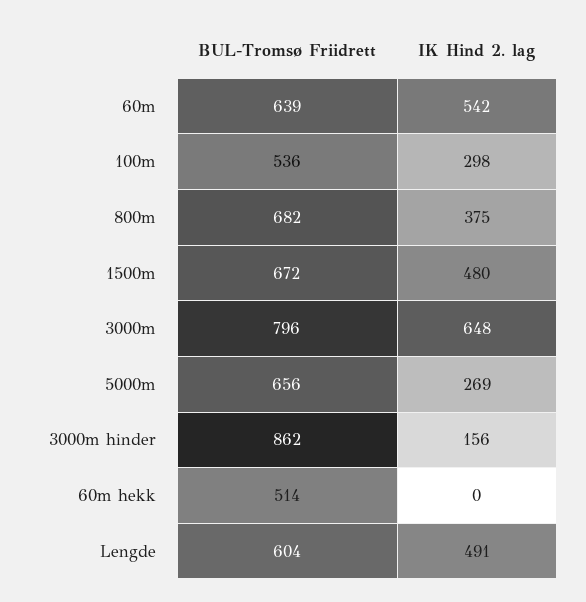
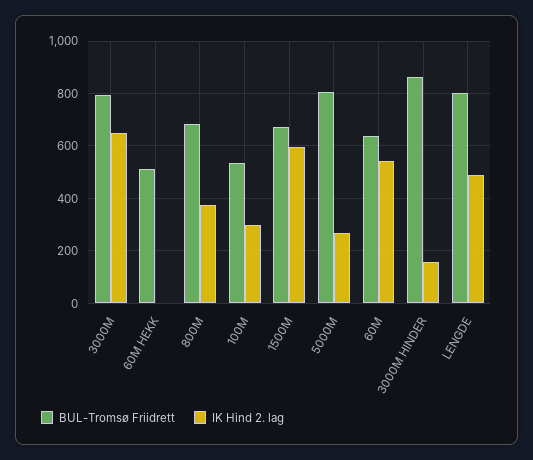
IK Hind 2. lag, 1500m: 480 -> 600
BUL-Tromsø Friidrett, 5000m: 656 -> 800
BUL-Tromsø Friidrett, Lengde: 604 -> 800

